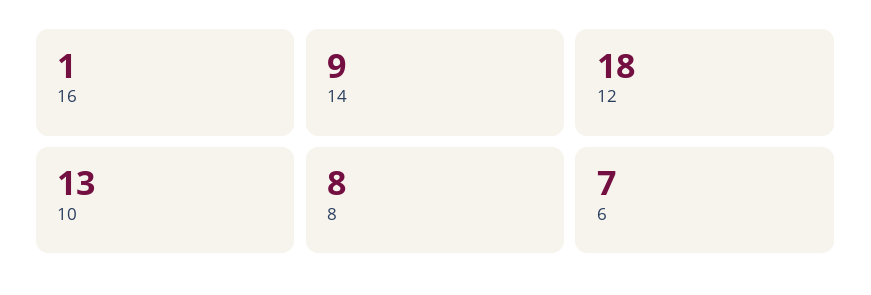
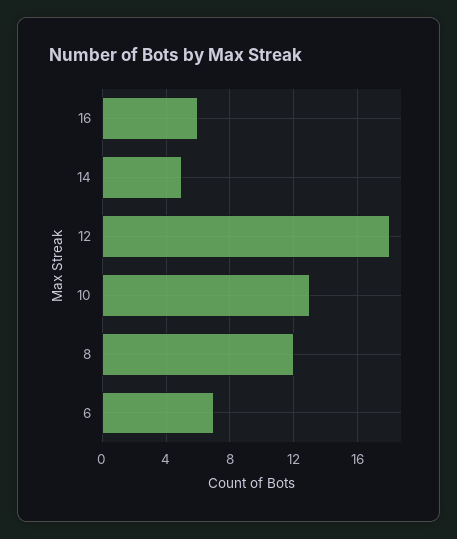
16: 1 -> 6
14: 9 -> 5
8: 8 -> 12

